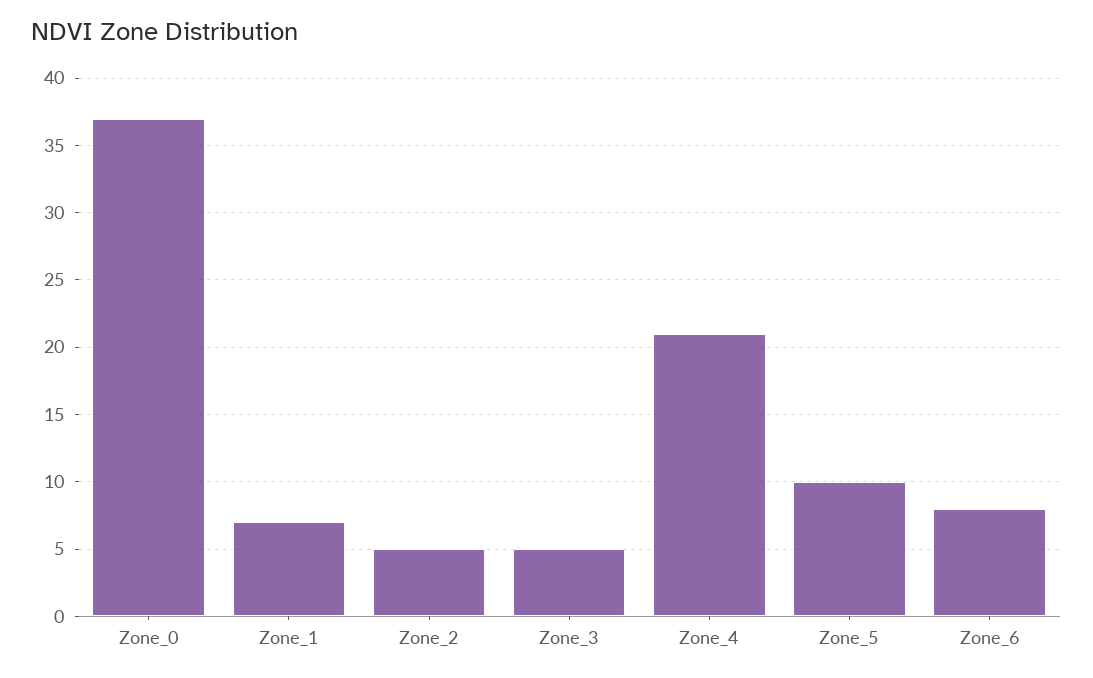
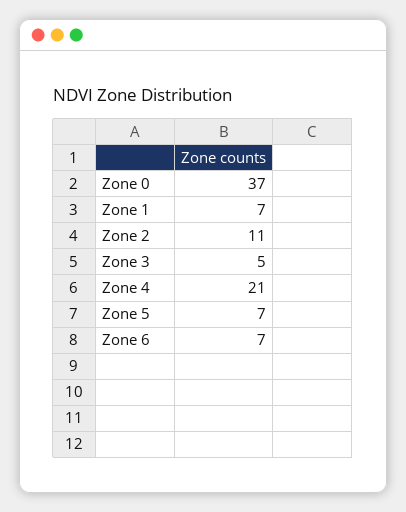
Zone_2: 5 -> 11
Zone_5: 10 -> 7
Zone_6: 8 -> 7

